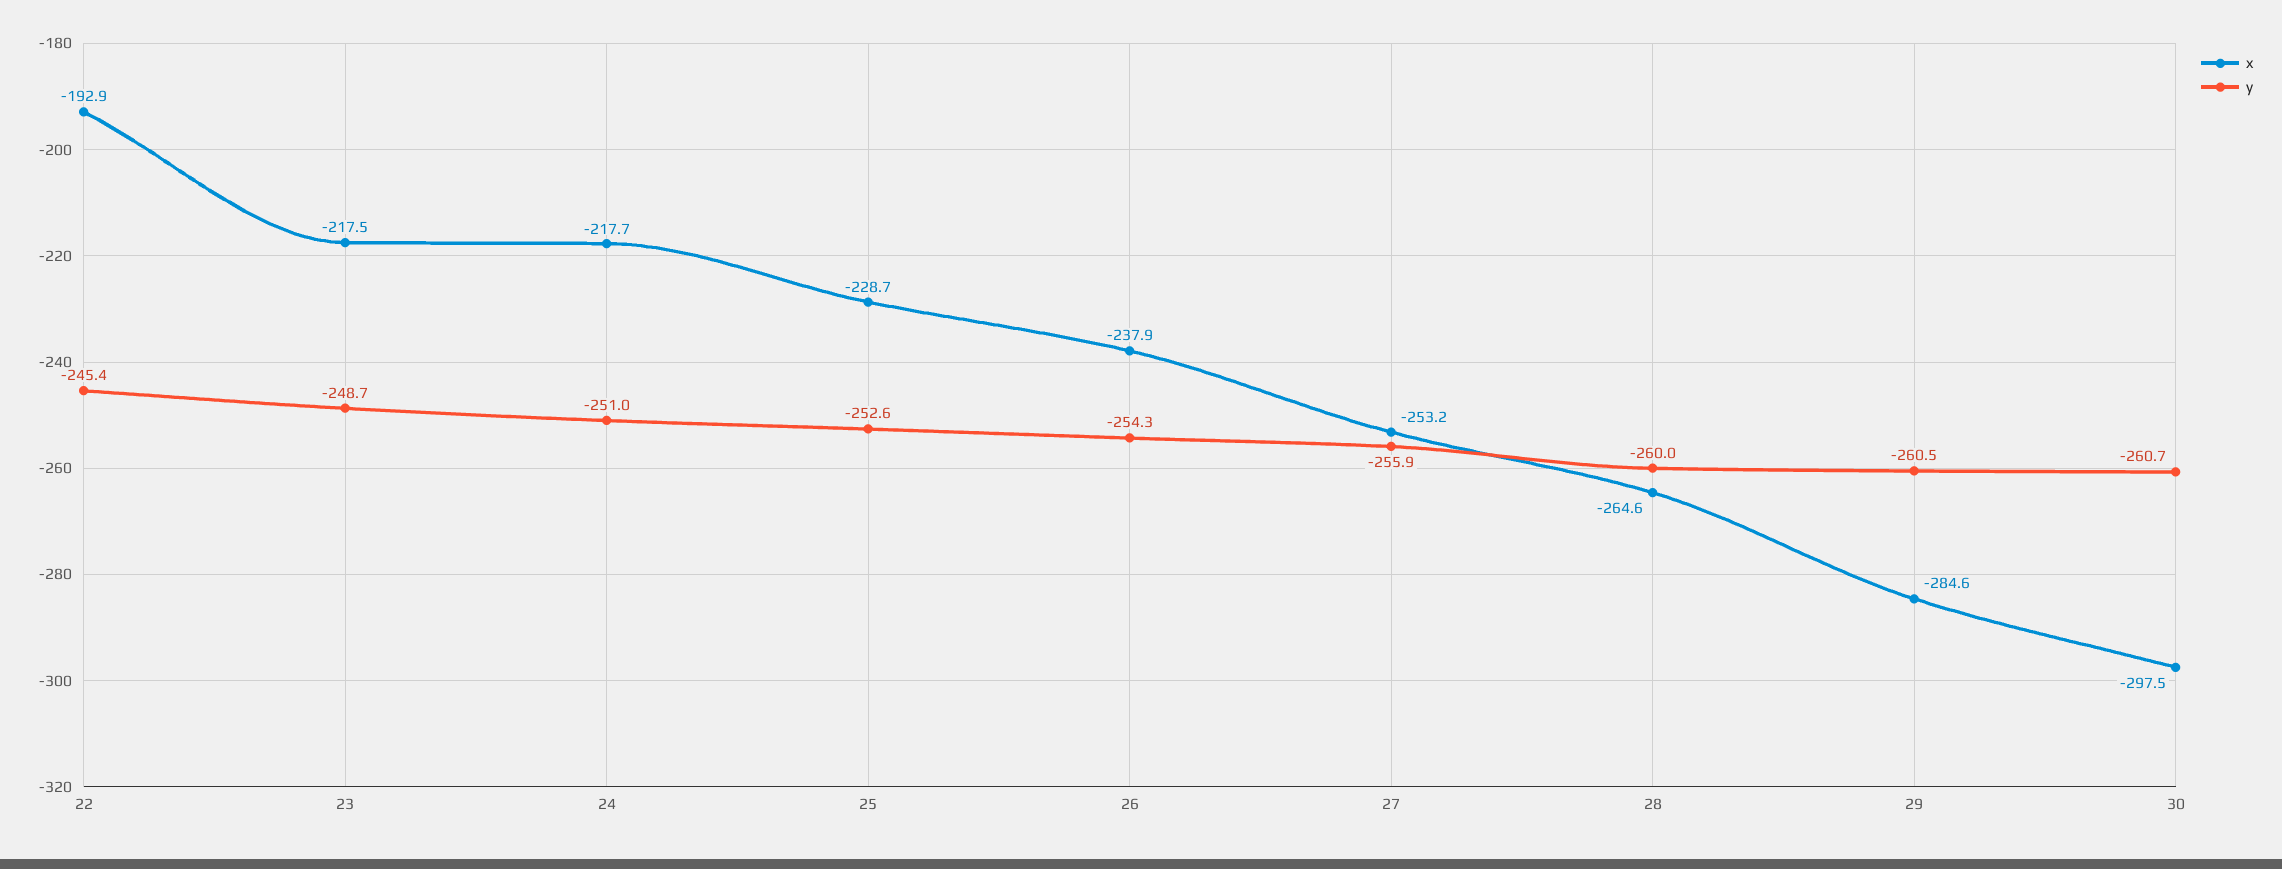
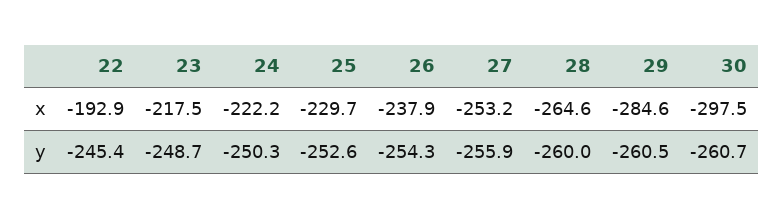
x, 24: -217.7 -> -222.2
y, 24: -251 -> -250.3
x, 25: -228.7 -> -229.7

